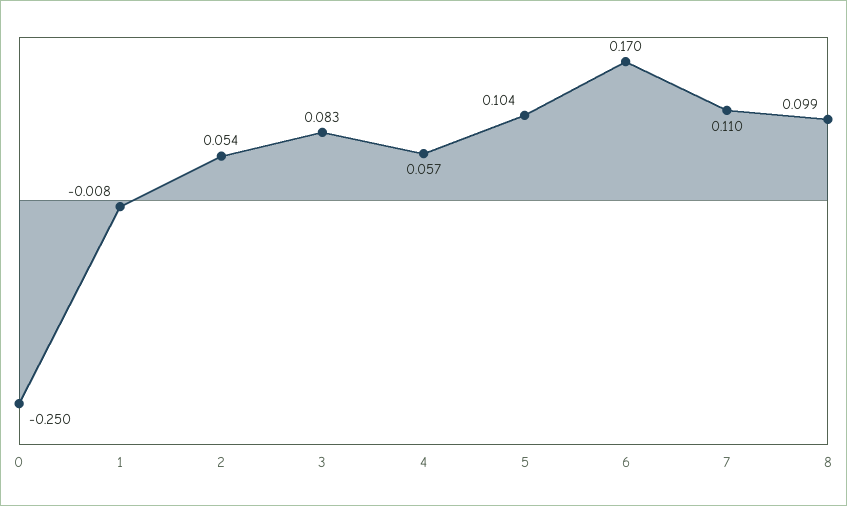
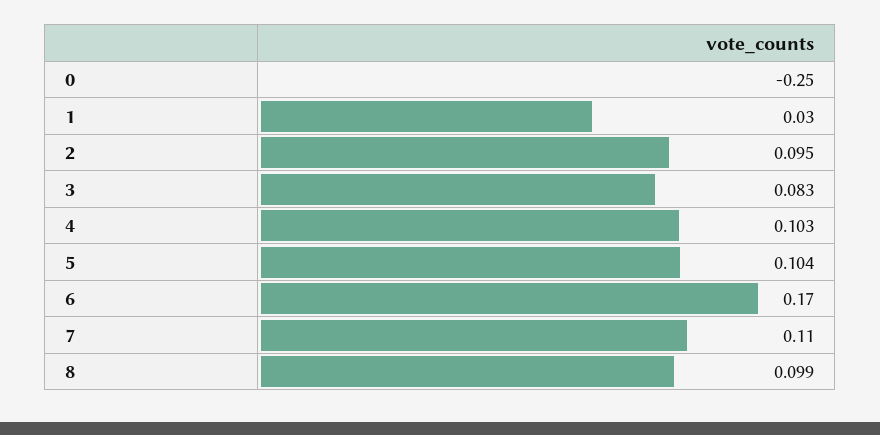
1: -0.008 -> 0.03
2: 0.054 -> 0.095
4: 0.057 -> 0.103

